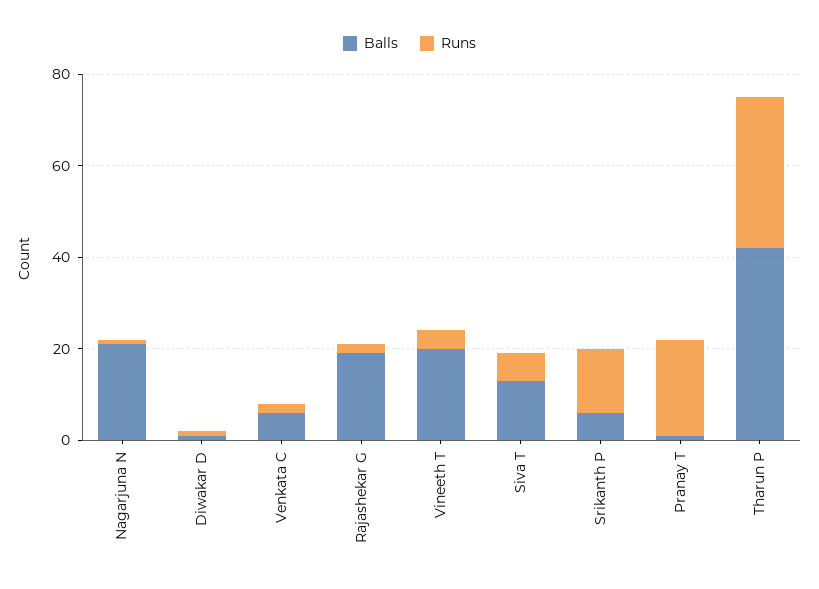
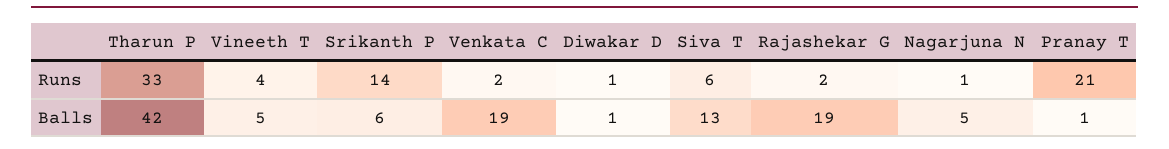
Balls, Nagarjuna N: 20 -> 5
Balls, Venkata C: 5 -> 19
Balls, Vineeth T: 20 -> 5

